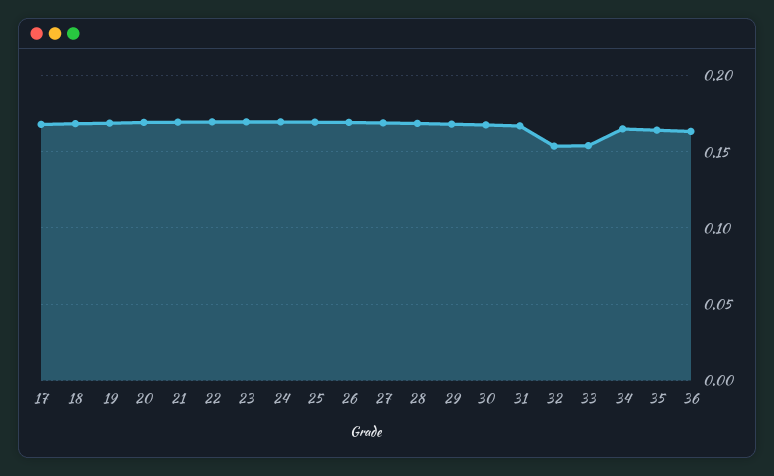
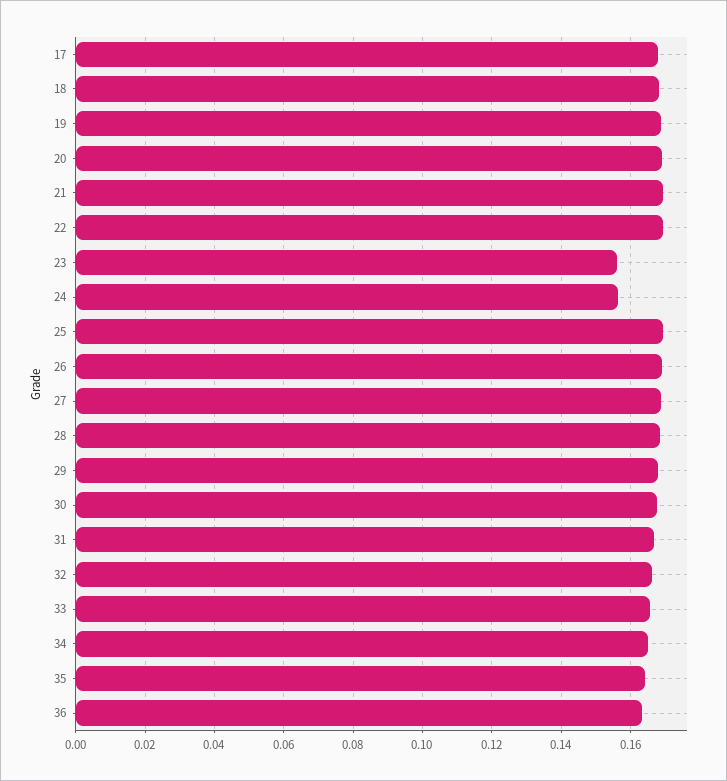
23: 0.17 -> 0.156
24: 0.17 -> 0.156
32: 0.155 -> 0.166
33: 0.155 -> 0.166

